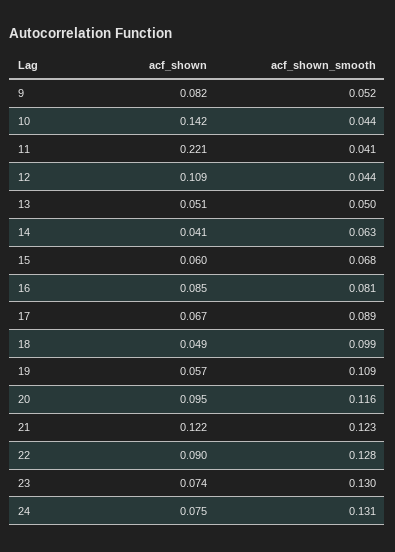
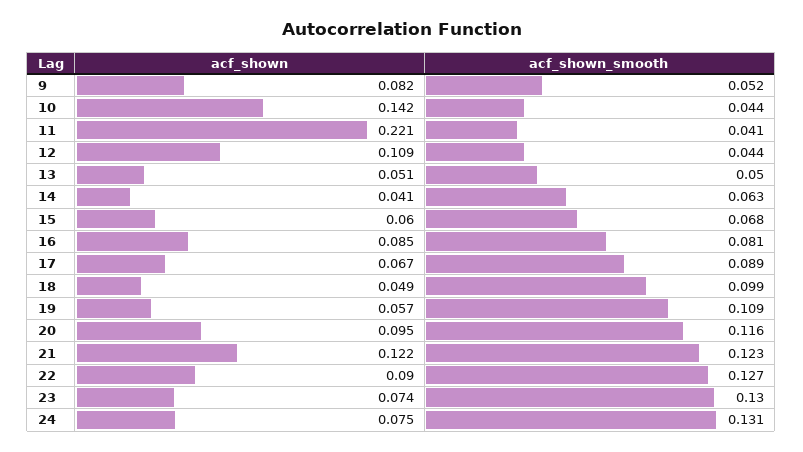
acf_shown_smooth, 22: 0.128 -> 0.127

